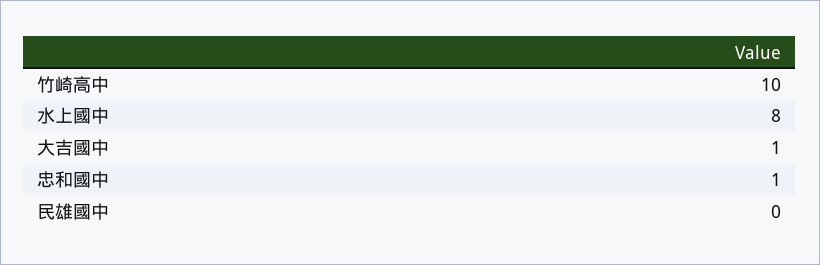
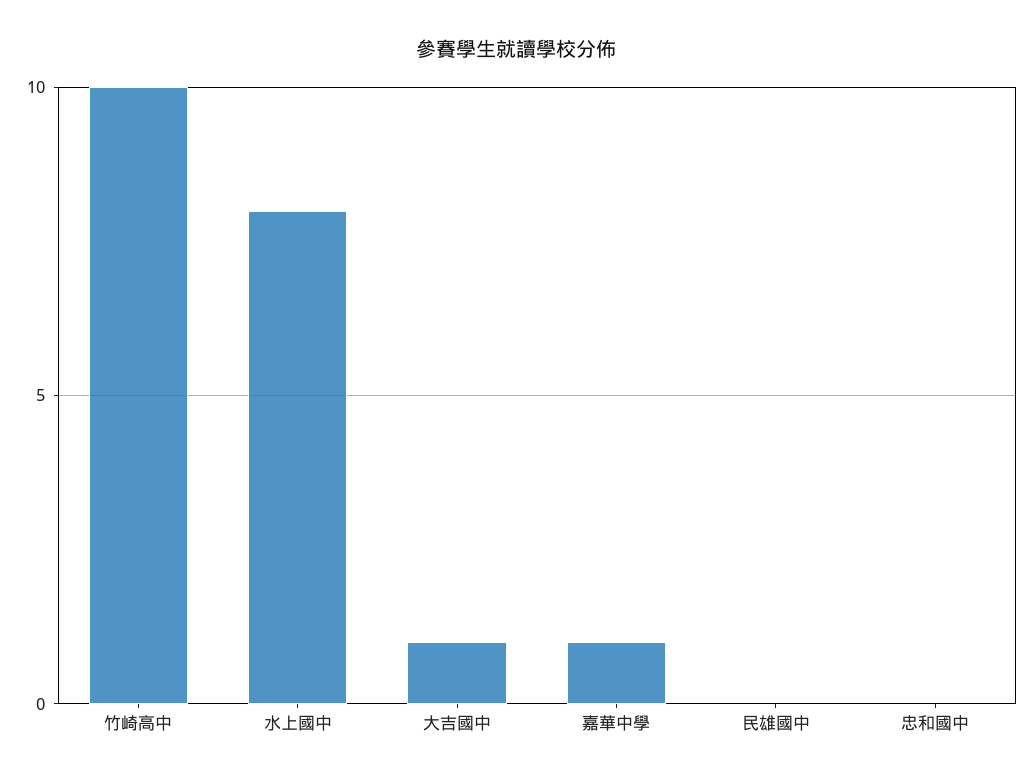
忠和國中: 1 -> 0
嘉華中學: none -> 1

